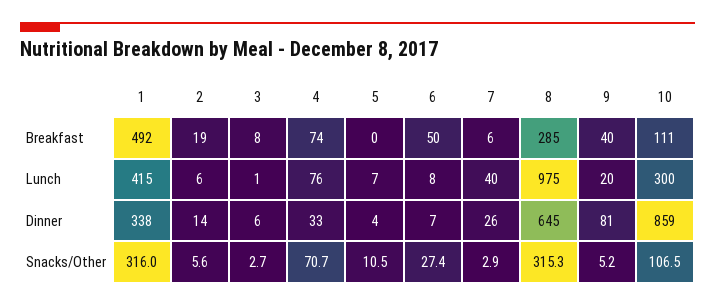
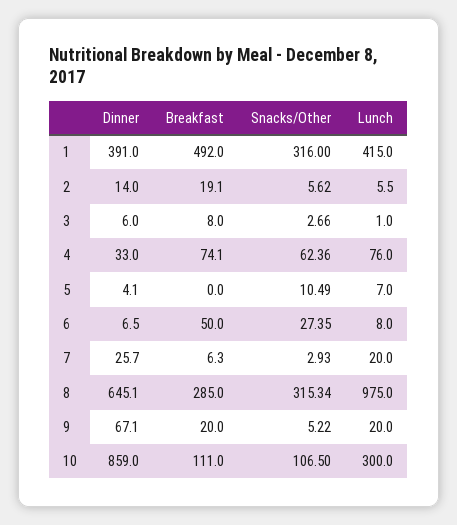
9, Breakfast: 40 -> 20
7, Lunch: 40 -> 20
1, Dinner: 338 -> 391
9, Dinner: 81 -> 67.1
4, Snacks/Other: 70.7 -> 62.36

